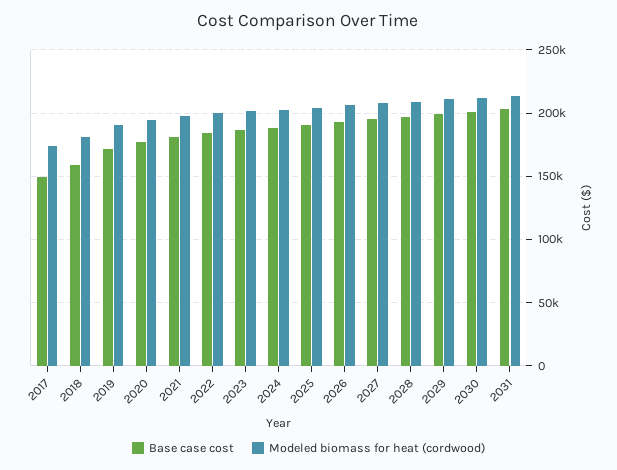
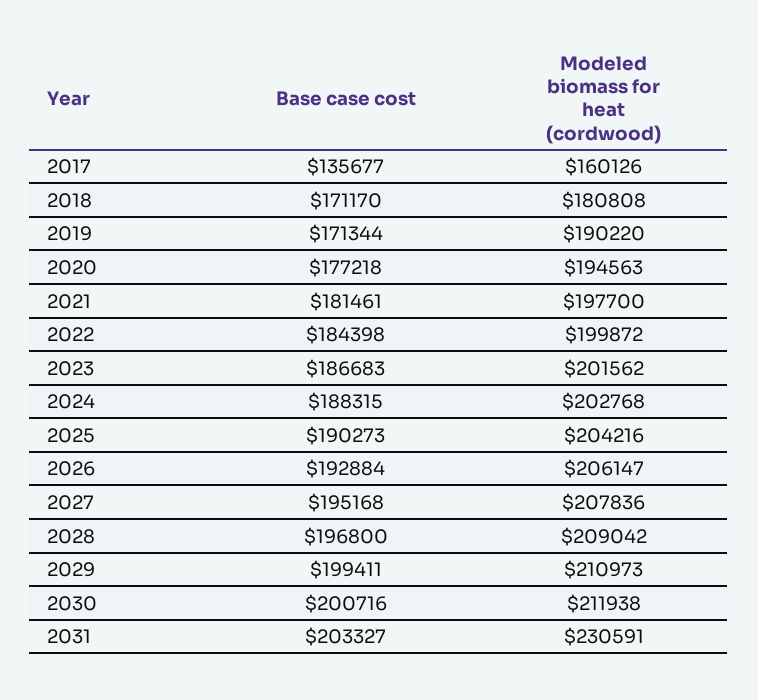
Base case cost, 2017: 150000 -> 135677
Modeled biomass for heat (cordwood), 2017: 175000 -> 160126
Base case cost, 2018: 160000 -> 171170
Modeled biomass for heat (cordwood), 2031: 215000 -> 230591

